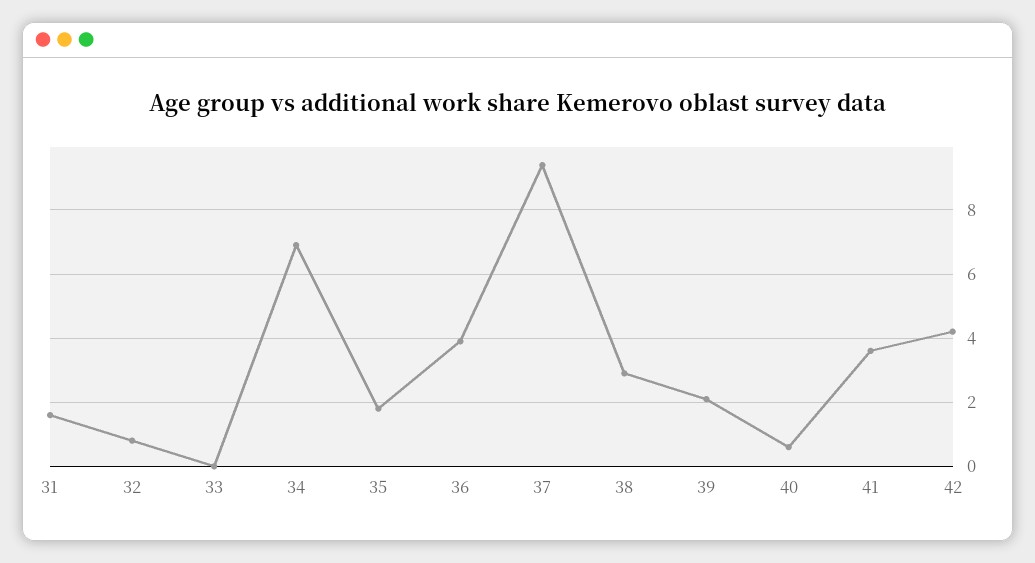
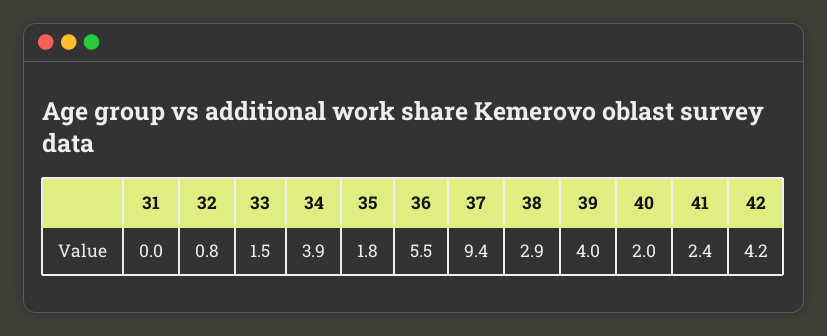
31: 1.5 -> 0
33: 0 -> 1.5
34: 7 -> 3.9
36: 4 -> 5.5
39: 2 -> 4
40: 0.5 -> 2
41: 3.5 -> 2.4

